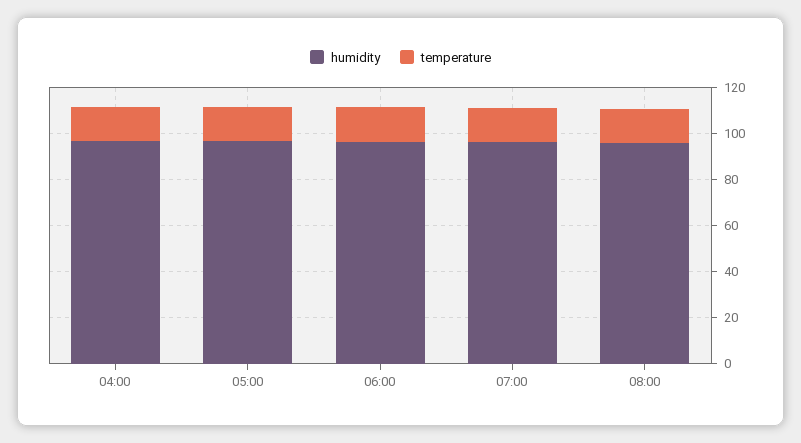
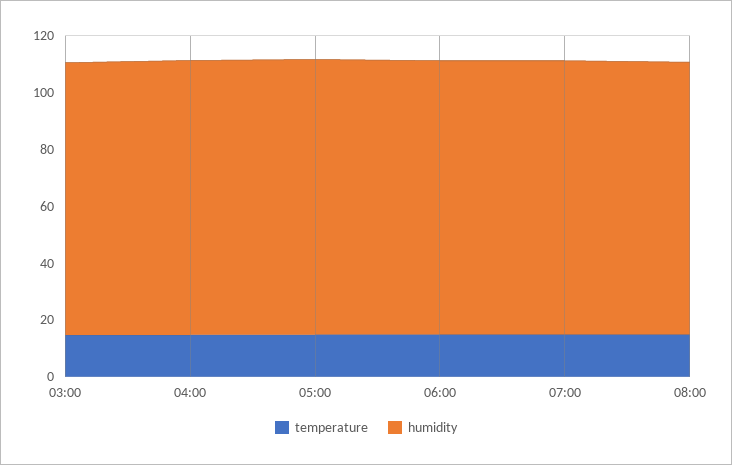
temperature, 03:00: none -> 15
humidity, 03:00: none -> 95

